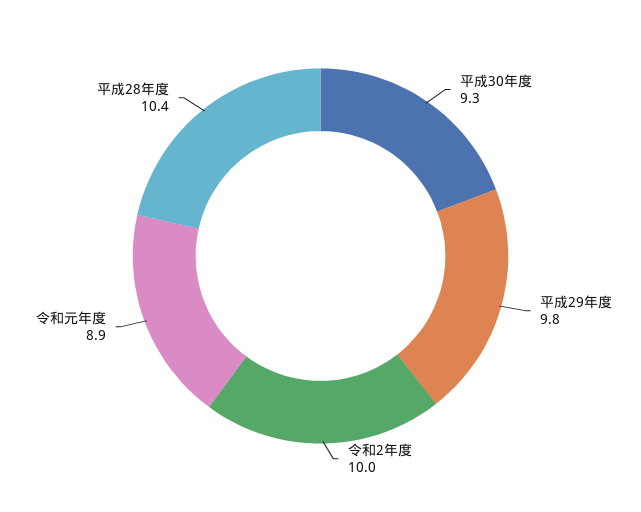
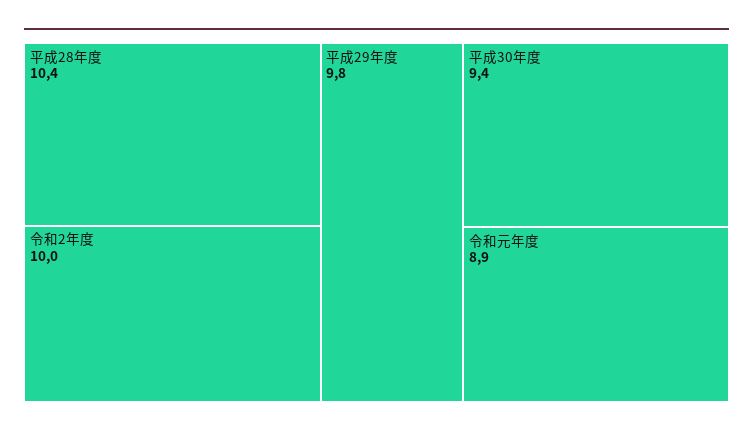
平成30年度: 9.3 -> 9.4

